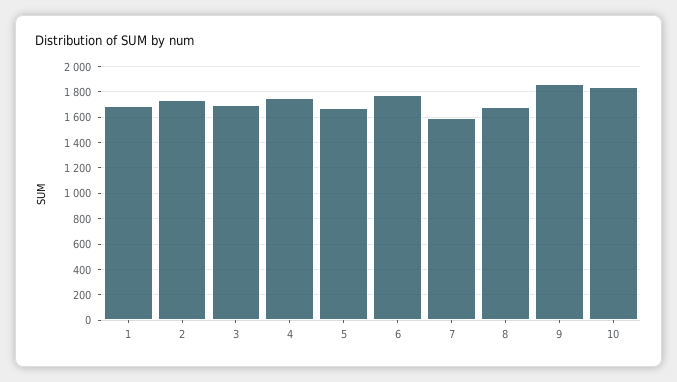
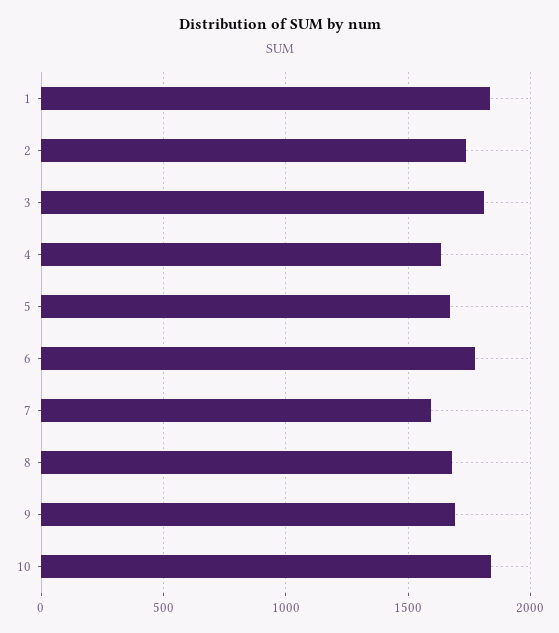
1: 1700 -> 1850
3: 1700 -> 1800
4: 1750 -> 1650
9: 1850 -> 1700

